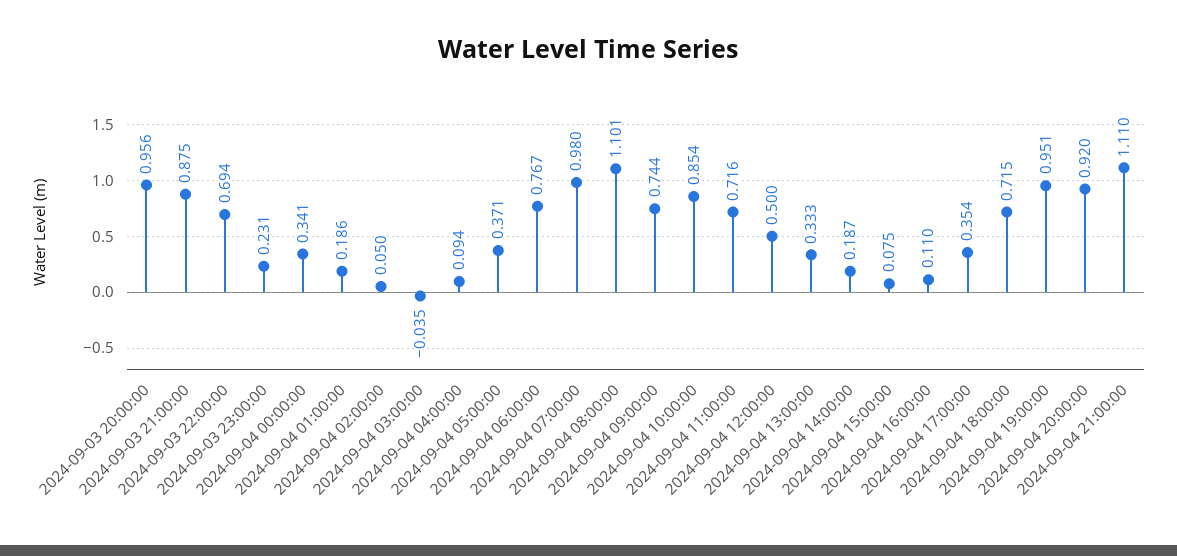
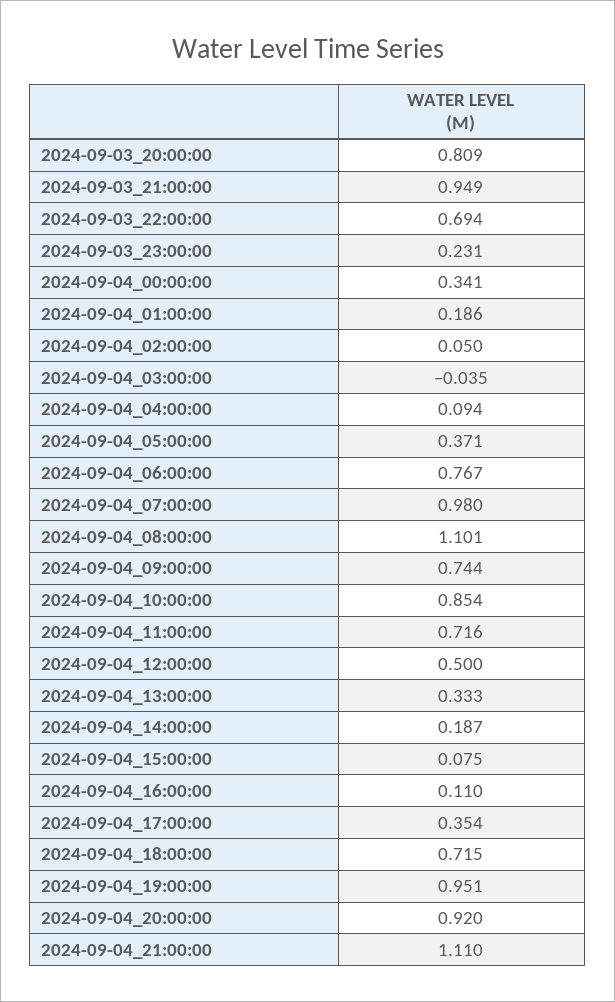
2024-09-03 20:00:00: 0.956 -> 0.809
2024-09-03 21:00:00: 0.875 -> 0.949

